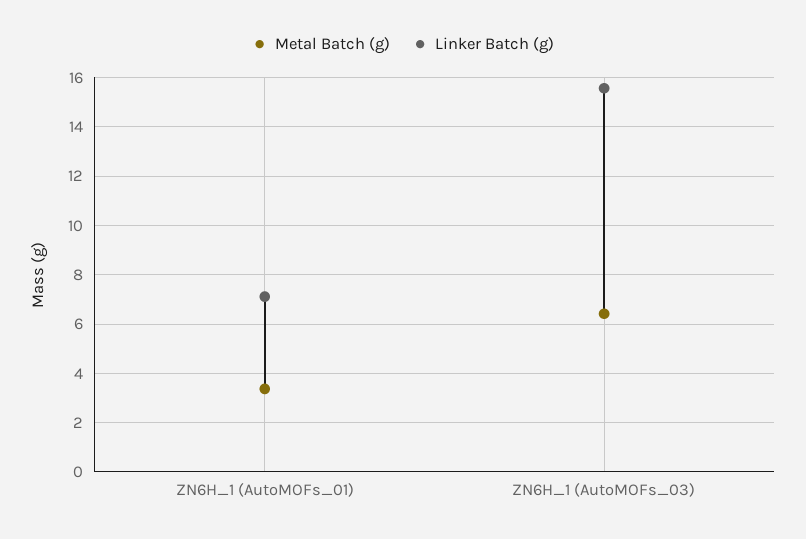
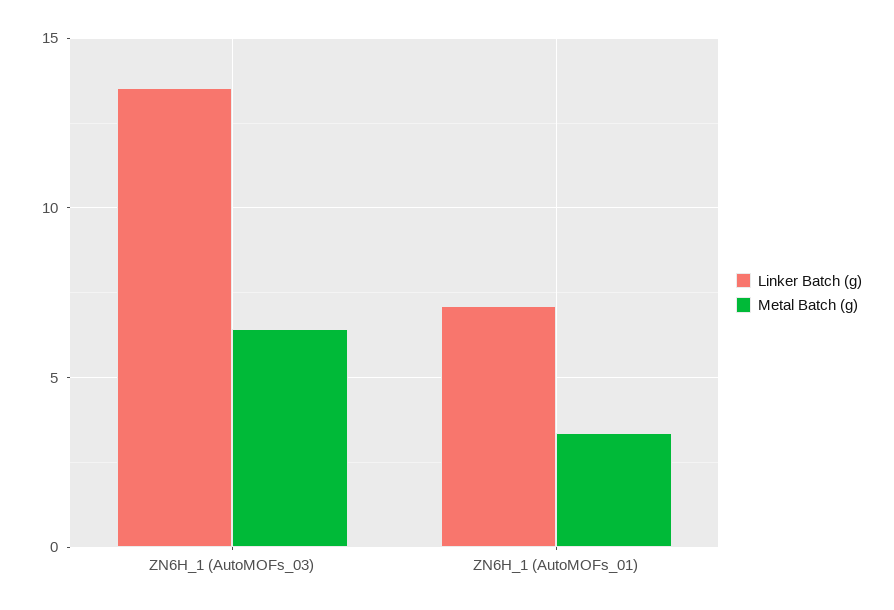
Linker Batch (g), ZN6H_1 (AutoMOFs_03): 15.5 -> 13.5

